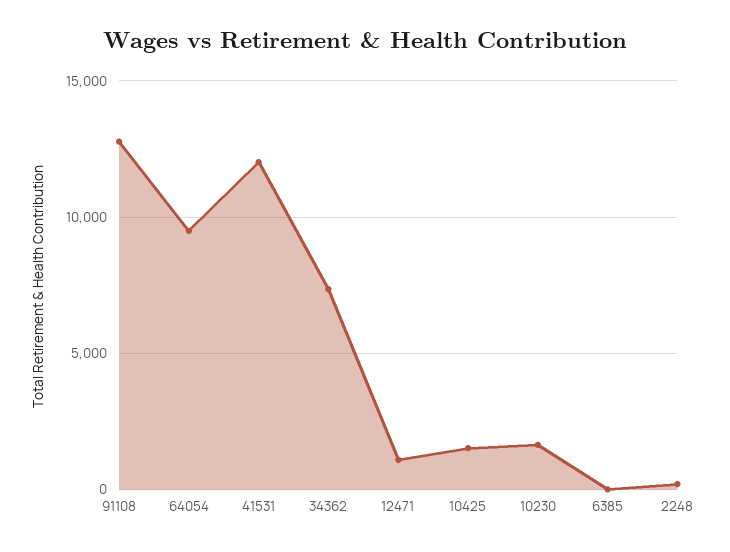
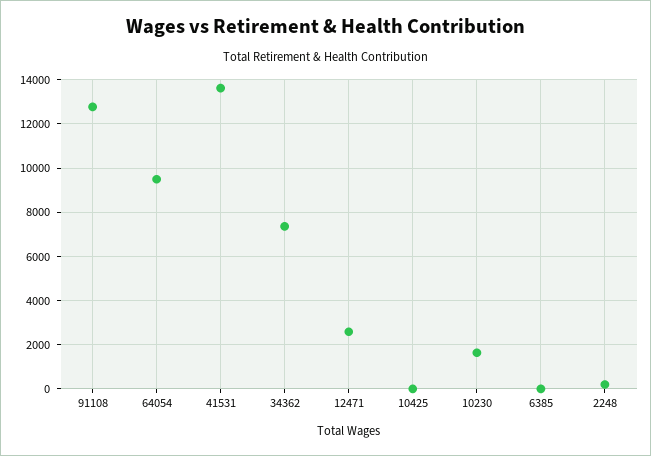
41531: 12000 -> 13500
12471: 1000 -> 2500
10425: 1500 -> 0

